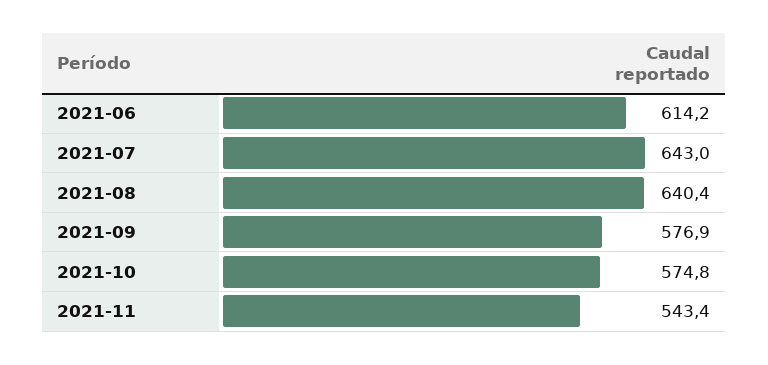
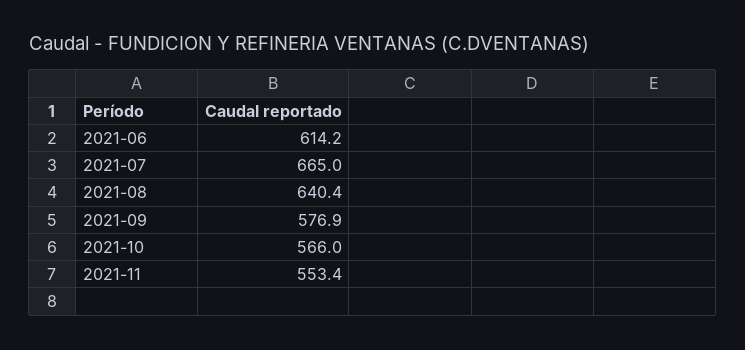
2021-07: 643 -> 665
2021-10: 574.8 -> 566
2021-11: 543.4 -> 553.4

